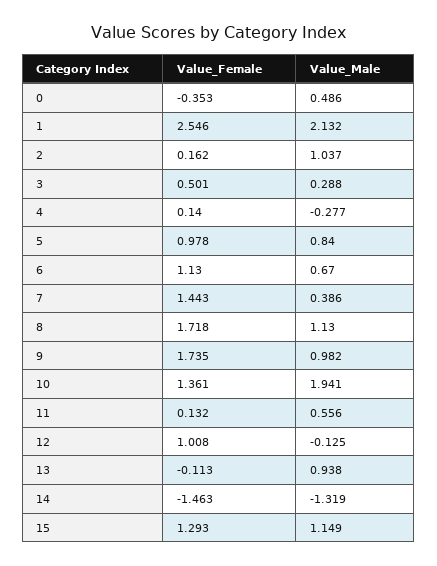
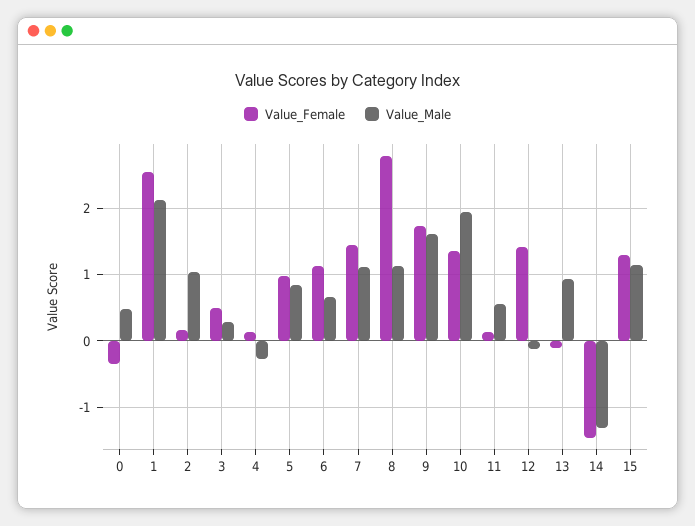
Value_Male, 7: 0.386 -> 1.1
Value_Female, 8: 1.718 -> 2.8
Value_Male, 9: 0.982 -> 1.6
Value_Female, 12: 1.008 -> 1.4

